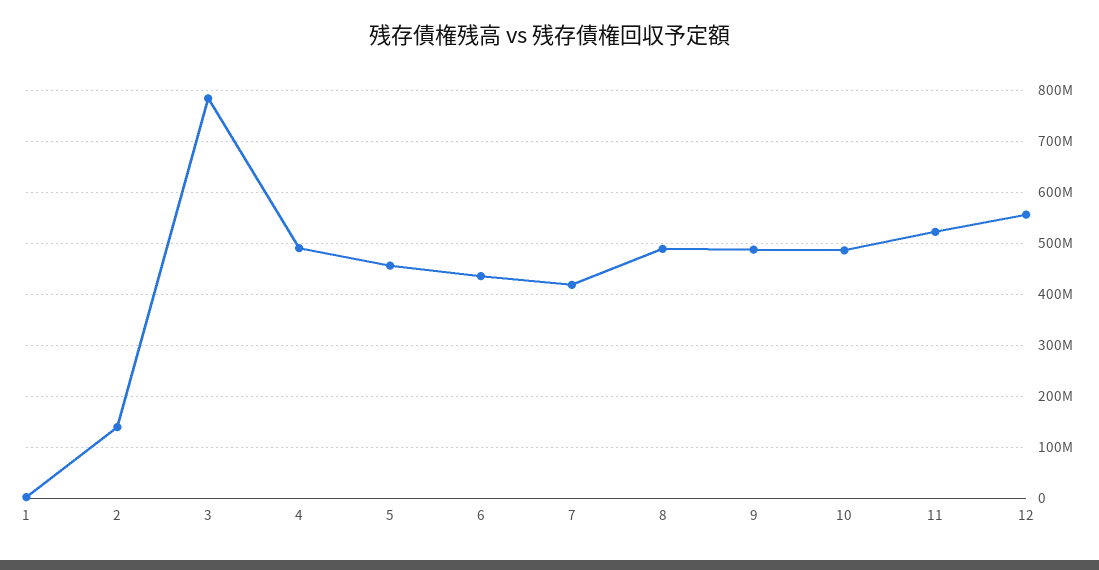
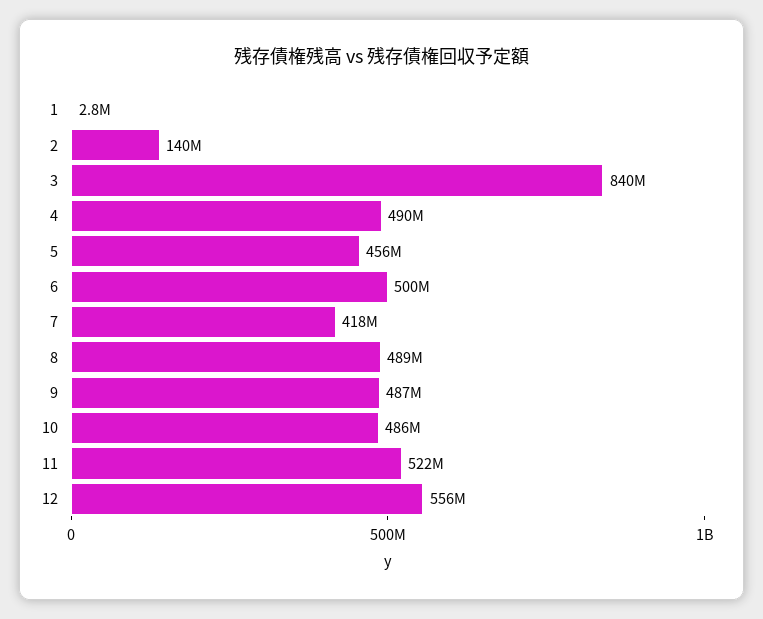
3: 780000000 -> 840000000
6: 440000000 -> 500000000

